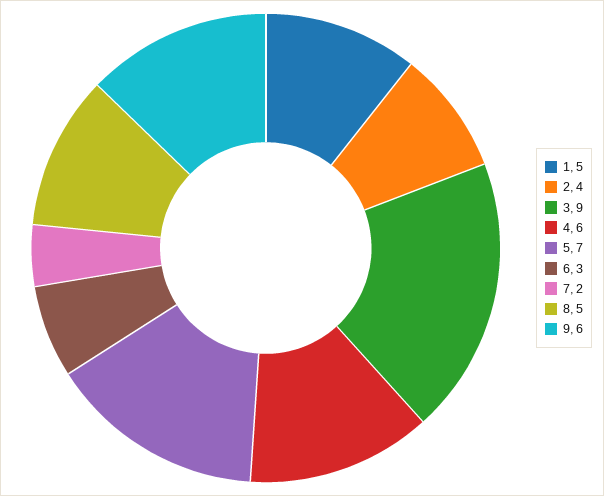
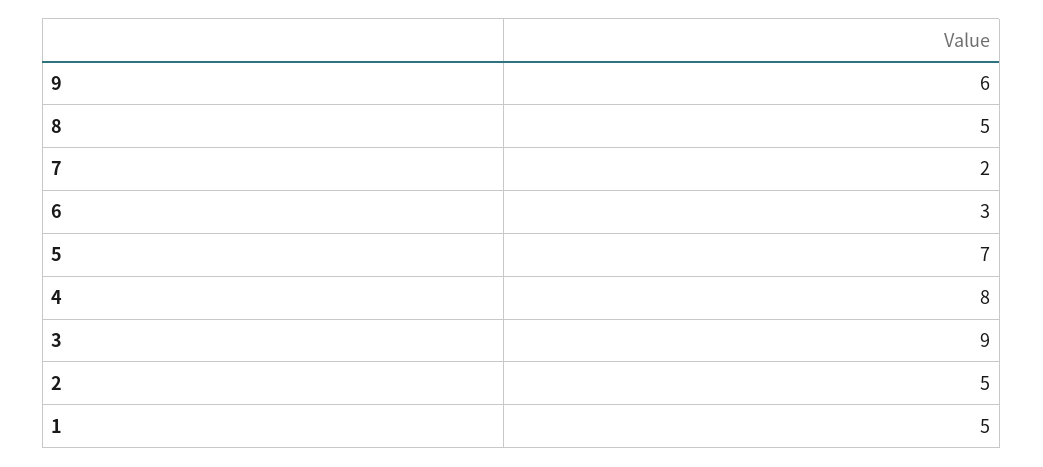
2: 4 -> 5
4: 6 -> 8

